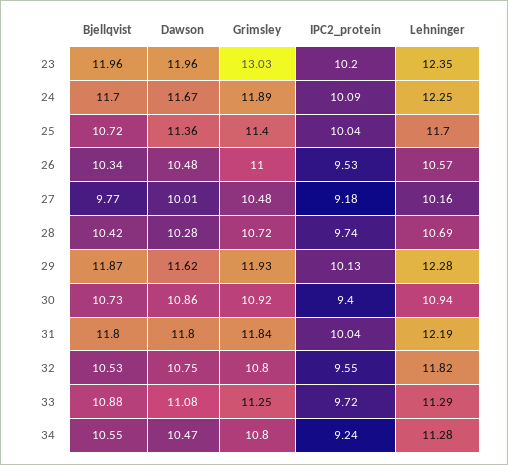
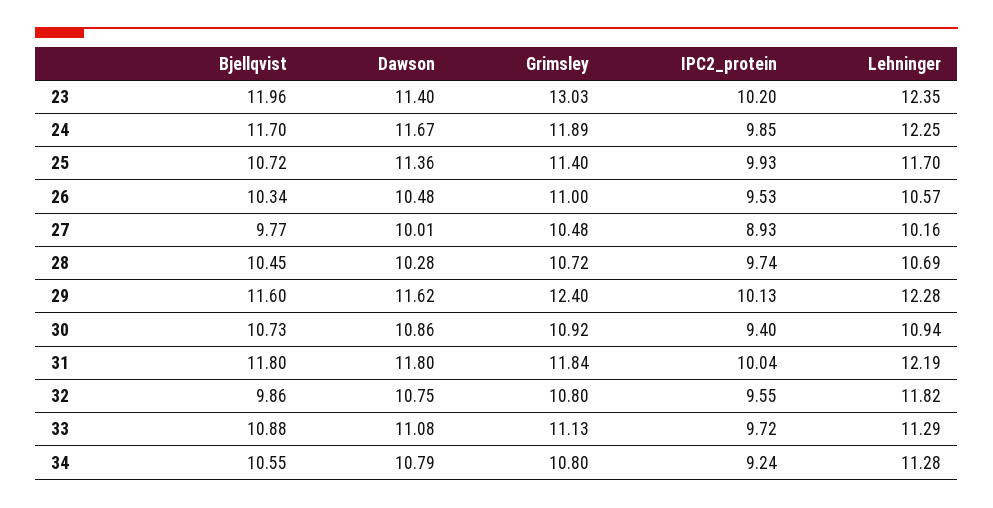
Dawson, 23: 11.96 -> 11.4
IPC2_protein, 24: 10.09 -> 9.85
IPC2_protein, 25: 10.04 -> 9.93
IPC2_protein, 27: 9.18 -> 8.93
Bjellqvist, 28: 10.42 -> 10.45
Bjellqvist, 29: 11.87 -> 11.6
Grimsley, 29: 11.93 -> 12.4
Bjellqvist, 32: 10.53 -> 9.86
Grimsley, 33: 11.25 -> 11.13
Dawson, 34: 10.47 -> 10.79

